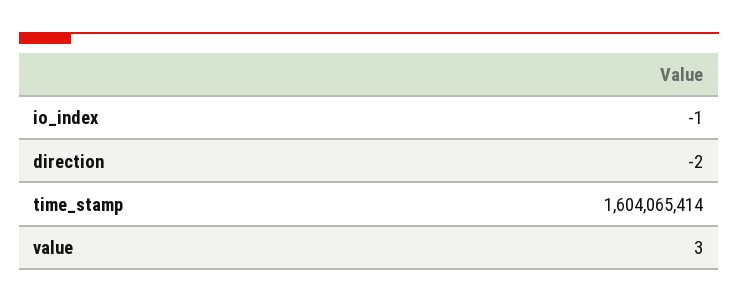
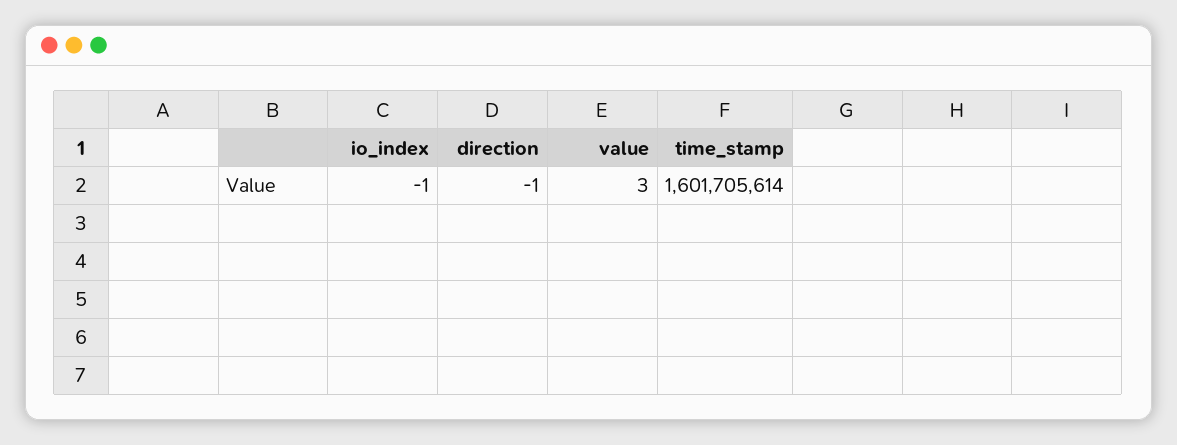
direction: -2 -> -1
time_stamp: 1604065414 -> 1601705614

